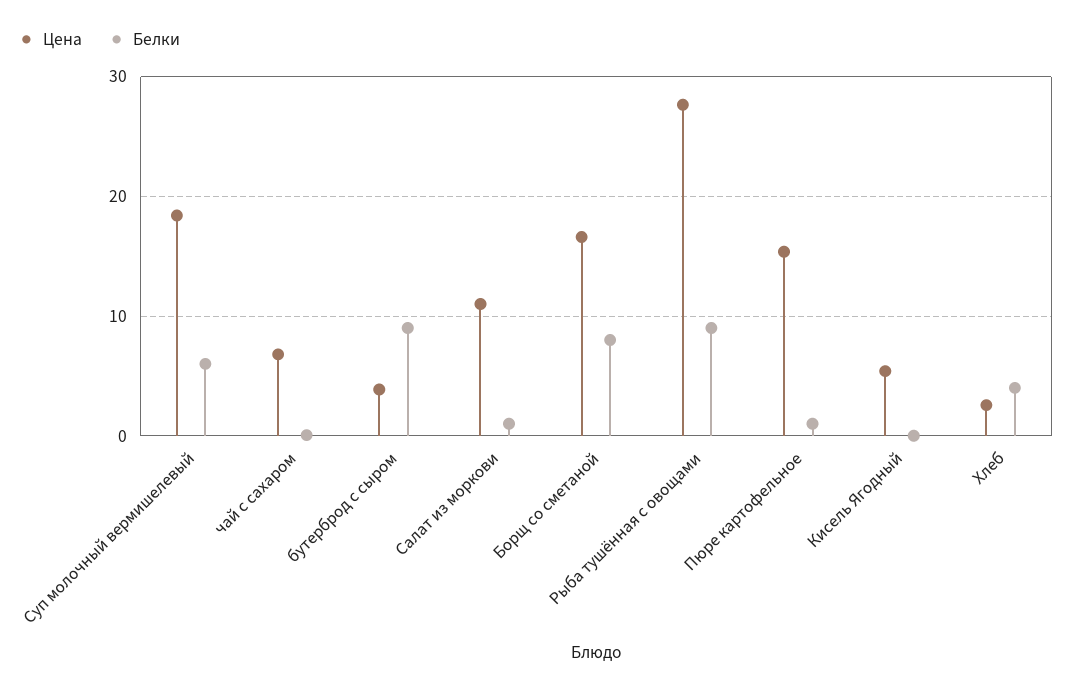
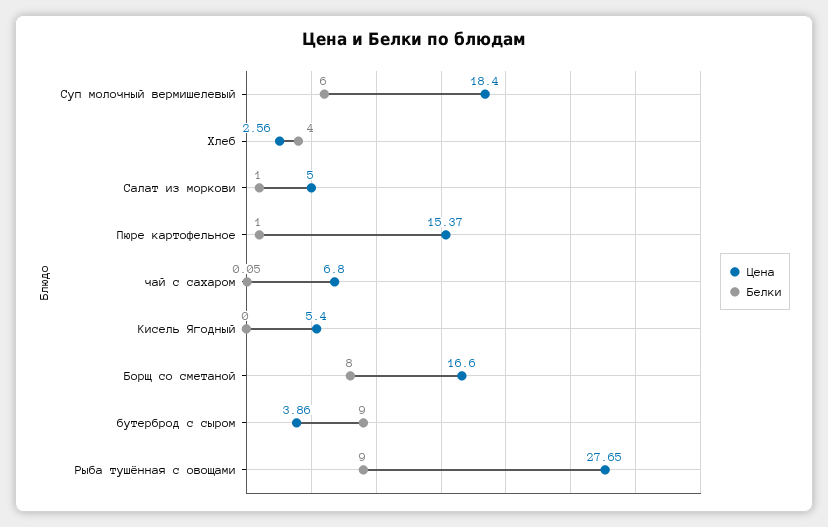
Цена, Салат из моркови: 11 -> 5

